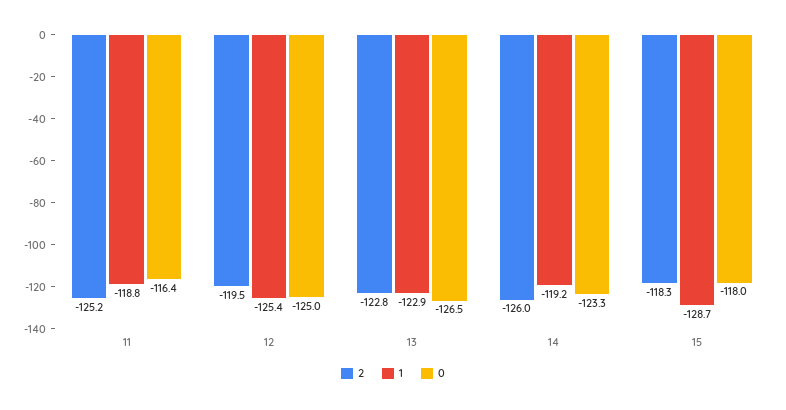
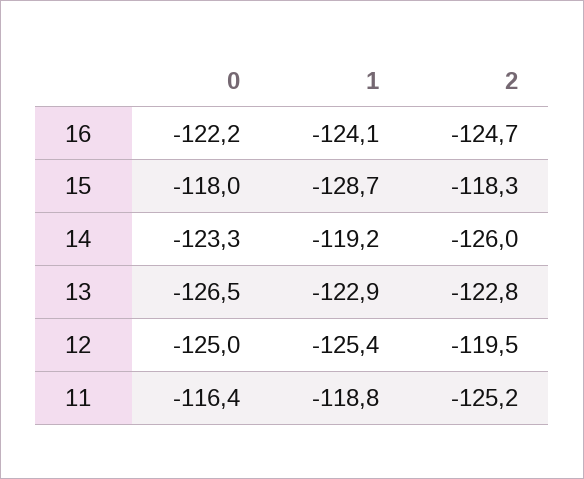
0, 16: none -> -122.2
1, 16: none -> -124.1
2, 16: none -> -124.7

